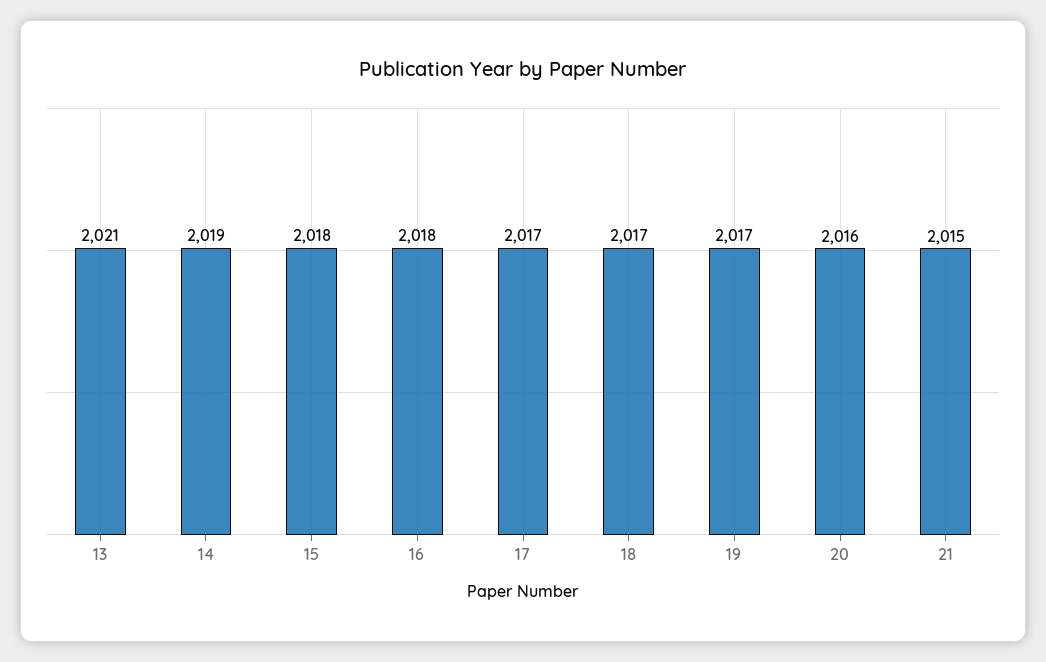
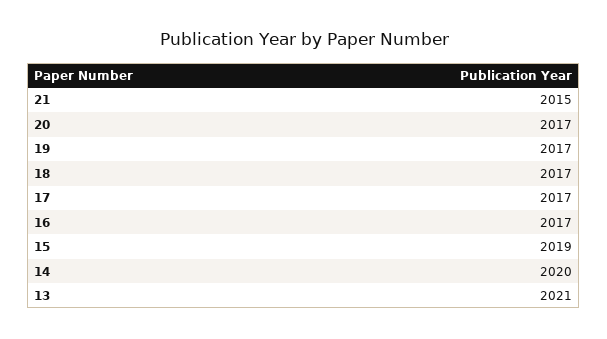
14: 2019 -> 2020
15: 2018 -> 2019
16: 2018 -> 2017
20: 2016 -> 2017

